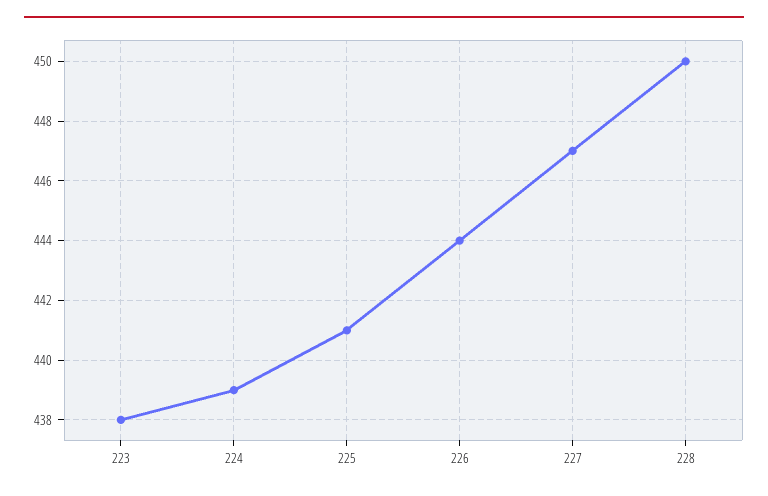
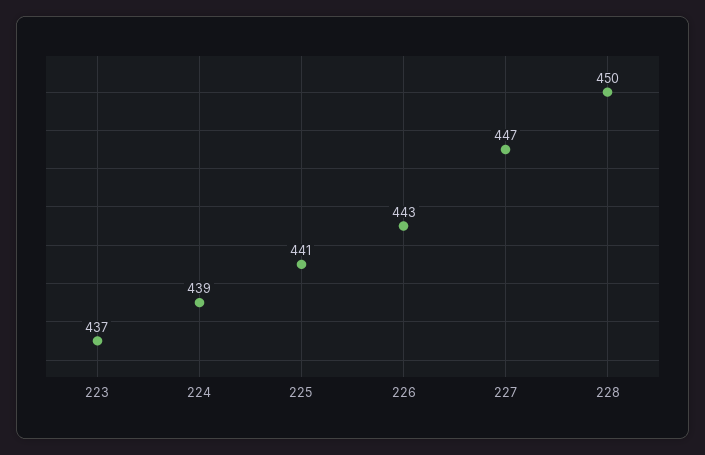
223: 438 -> 437
226: 444 -> 443

